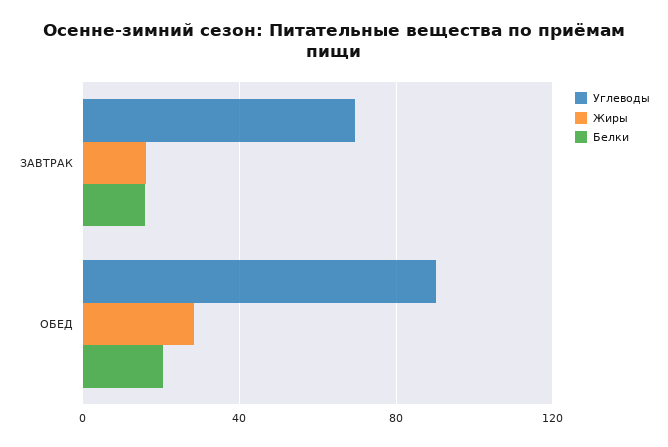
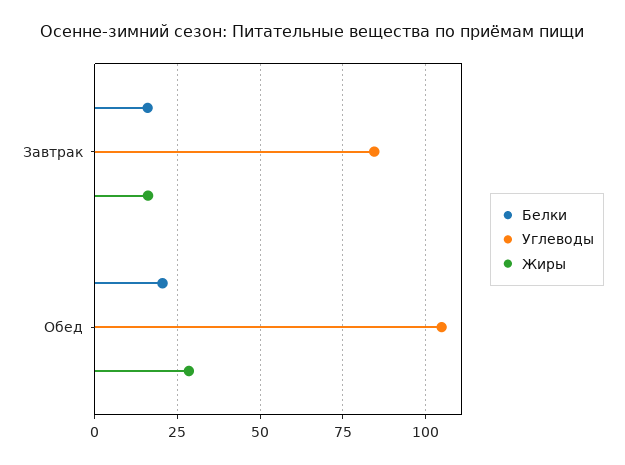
Углеводы, ЗАВТРАК: 70 -> 85
Углеводы, ОБЕД: 90 -> 105

